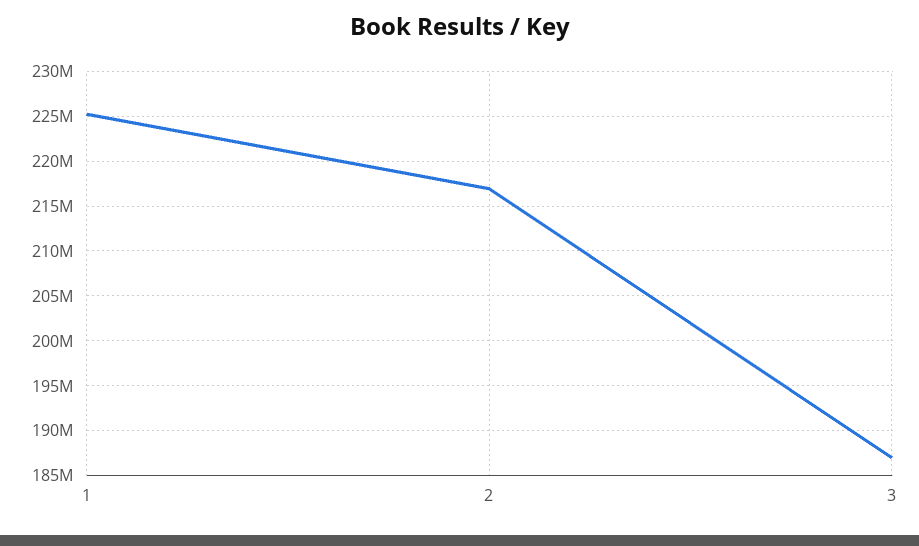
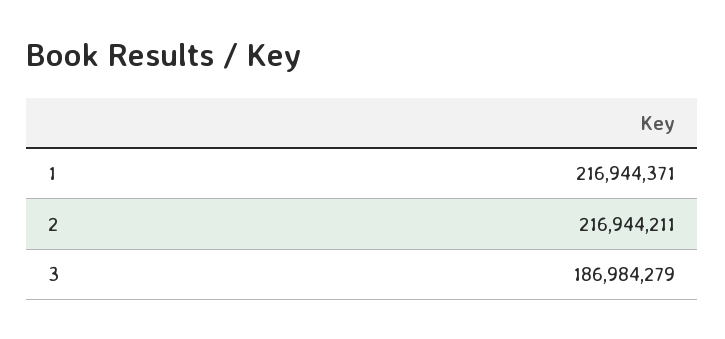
1: 225000000 -> 216944371

